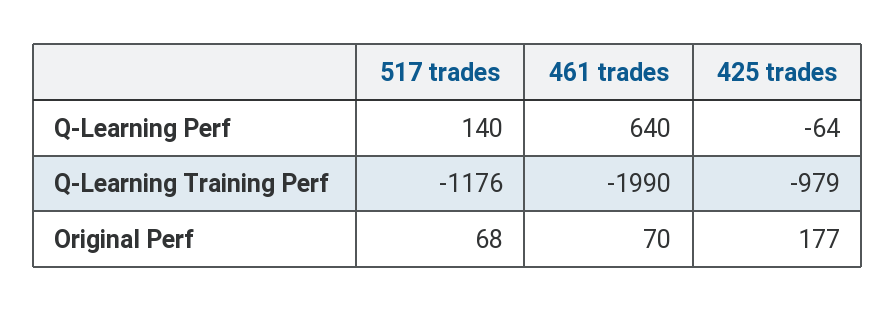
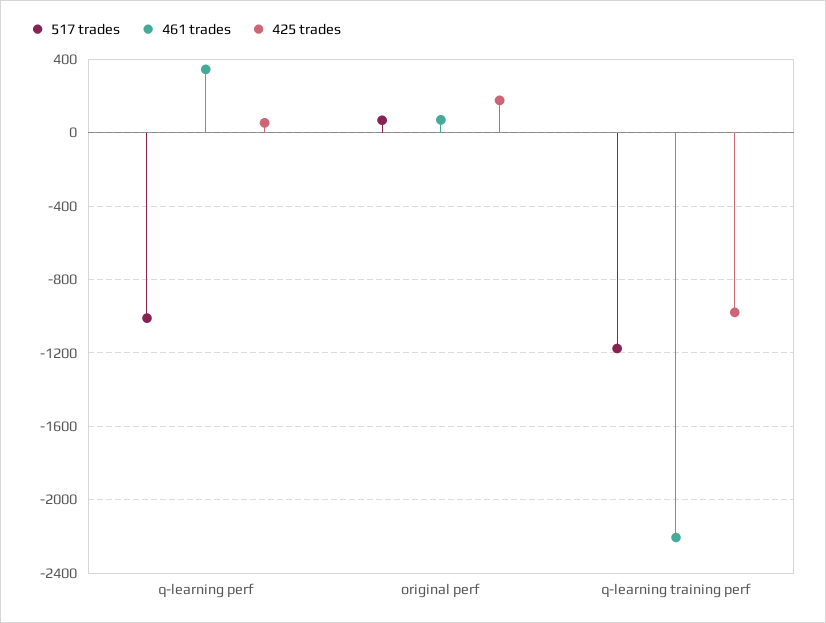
517 trades, Q-Learning Perf: 140 -> -1000
461 trades, Q-Learning Perf: 640 -> 350
425 trades, Q-Learning Perf: -64 -> 50
461 trades, Q-Learning Training Perf: -1990 -> -2200

